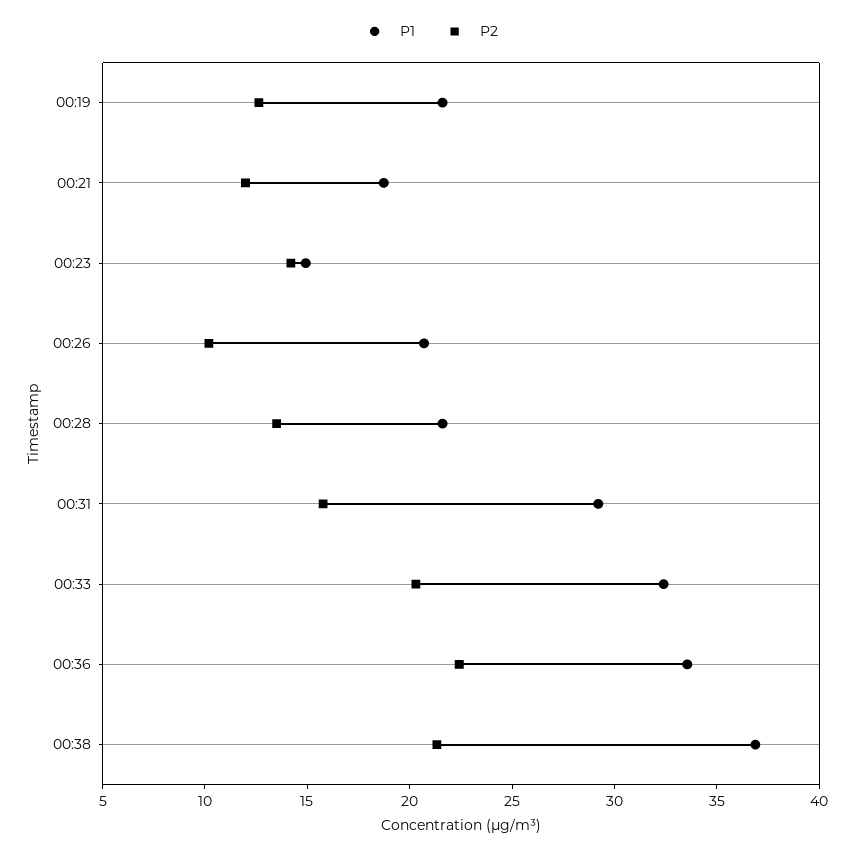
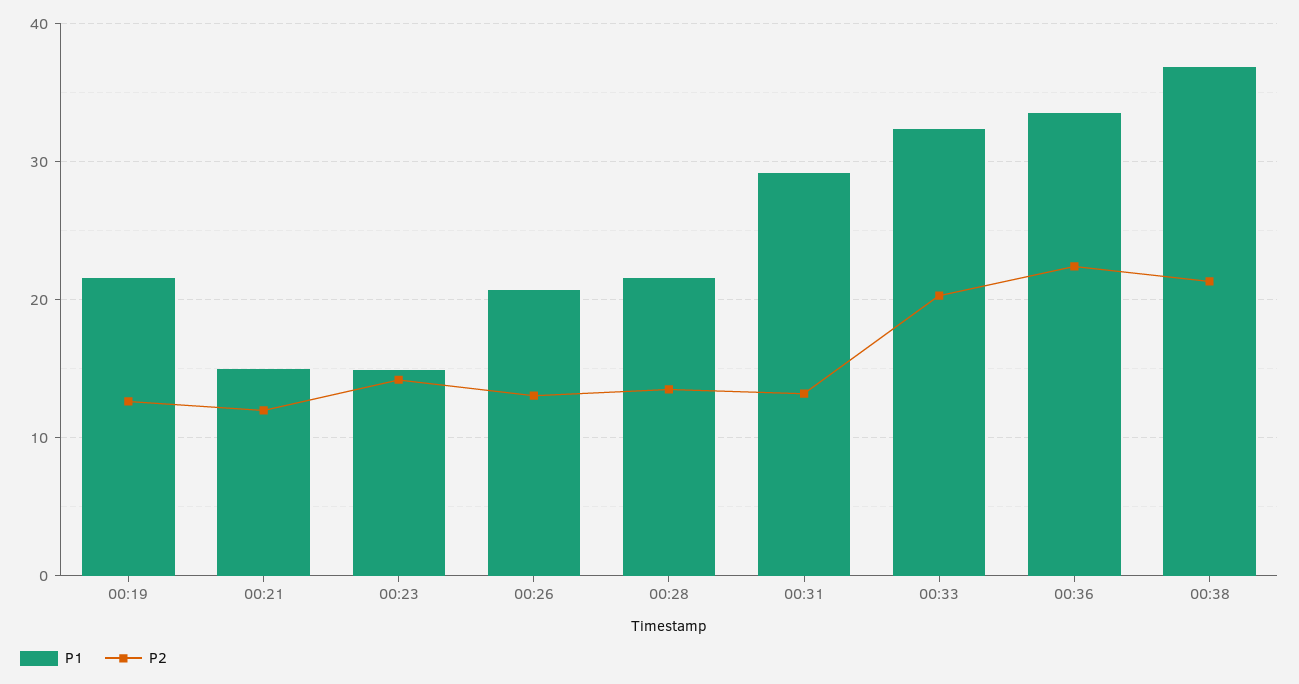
P1, 00:21: 19 -> 15
P2, 00:26: 10 -> 13
P2, 00:31: 16 -> 13

